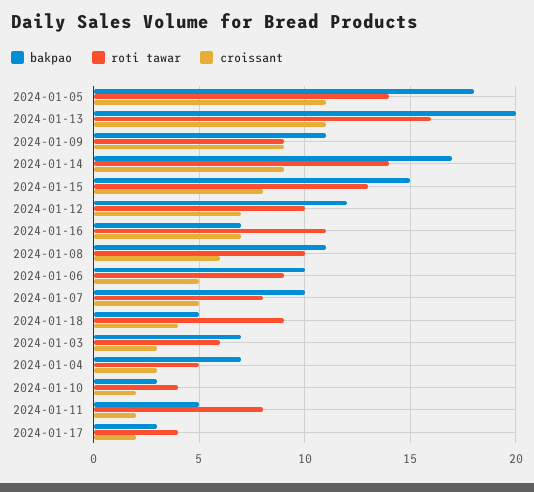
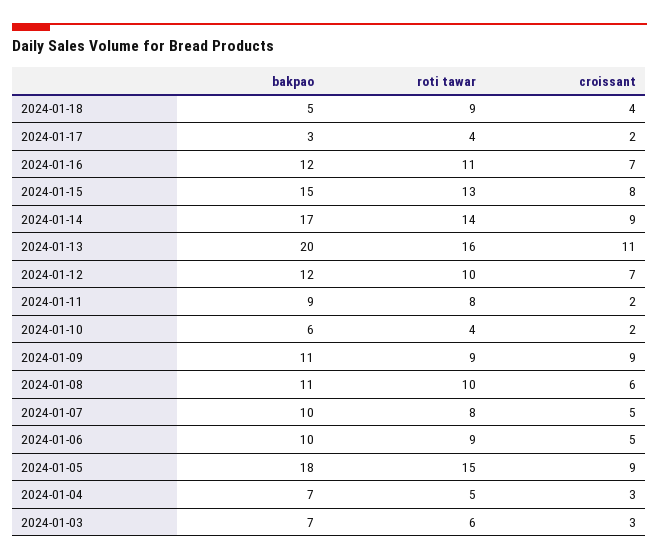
roti tawar, 2024-01-05: 14 -> 15
croissant, 2024-01-05: 11 -> 9
bakpao, 2024-01-16: 7 -> 12
bakpao, 2024-01-10: 3 -> 6
bakpao, 2024-01-11: 5 -> 9

